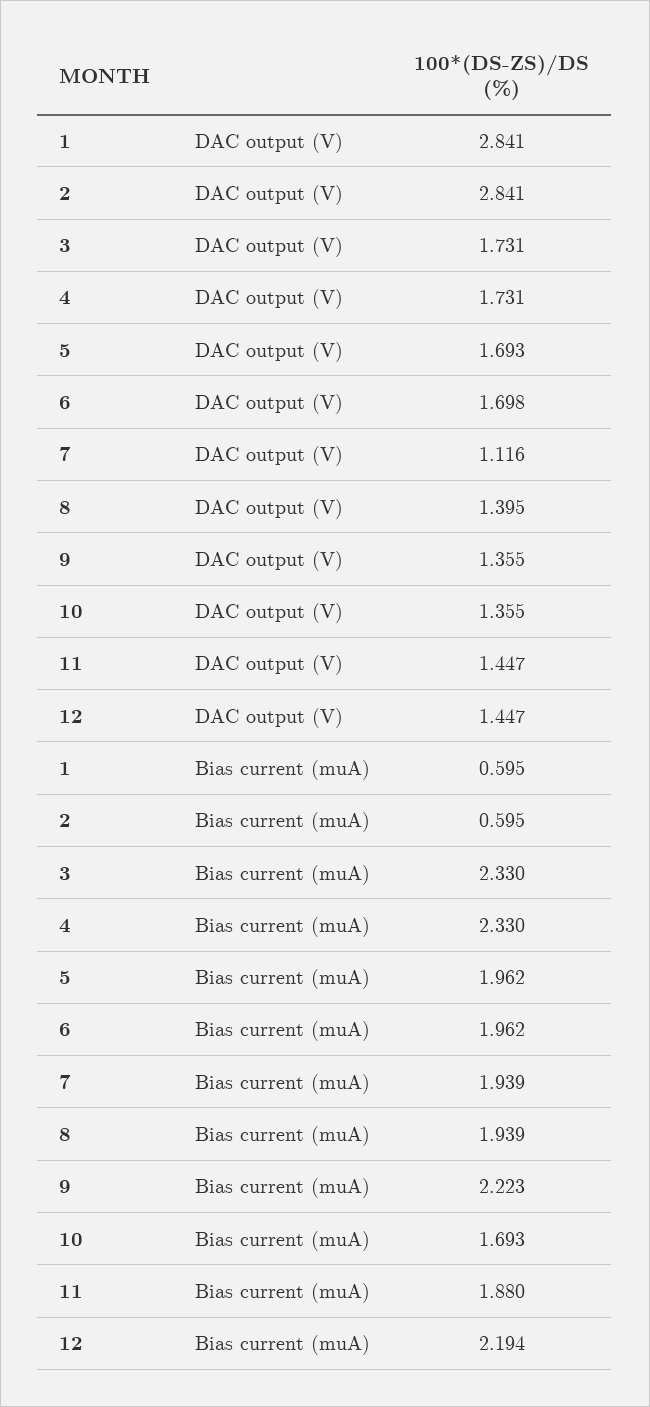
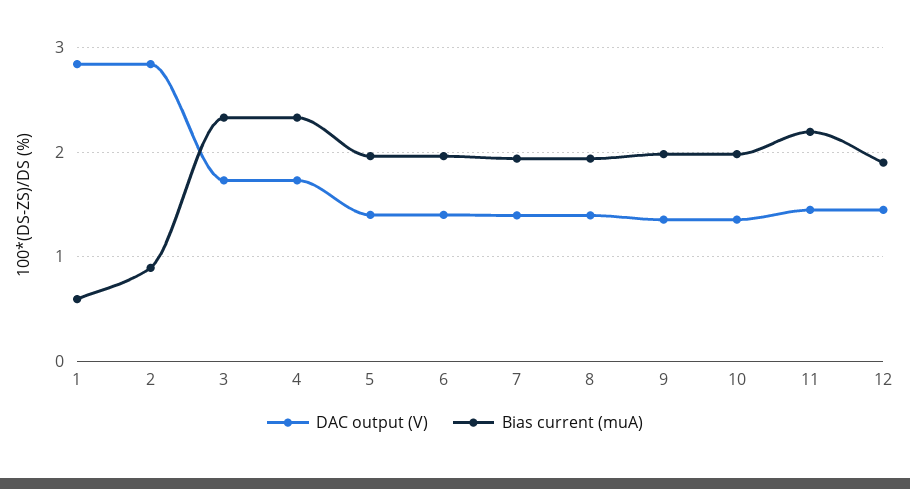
DAC output (V), 5: 1.693 -> 1.4
DAC output (V), 6: 1.698 -> 1.4
DAC output (V), 7: 1.116 -> 1.4
Bias current (muA), 2: 0.595 -> 0.9
Bias current (muA), 9: 2.223 -> 2
Bias current (muA), 10: 1.693 -> 2
Bias current (muA), 11: 1.88 -> 2.2
Bias current (muA), 12: 2.194 -> 1.9

